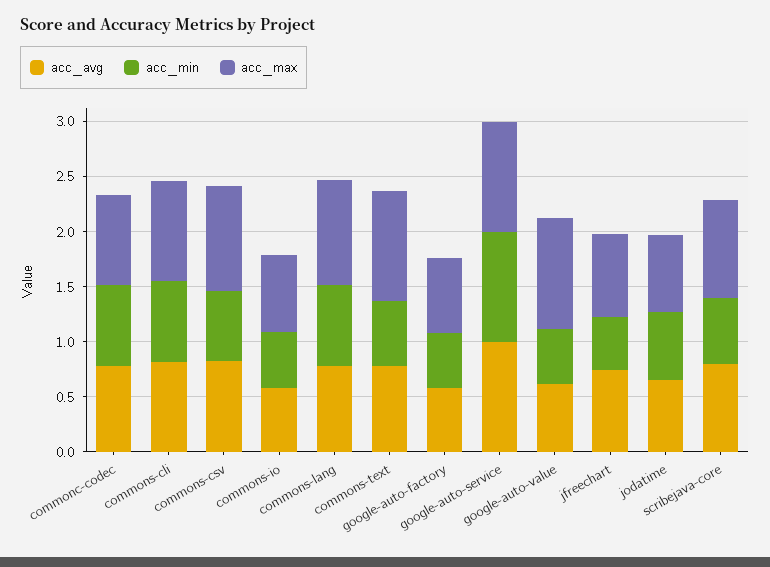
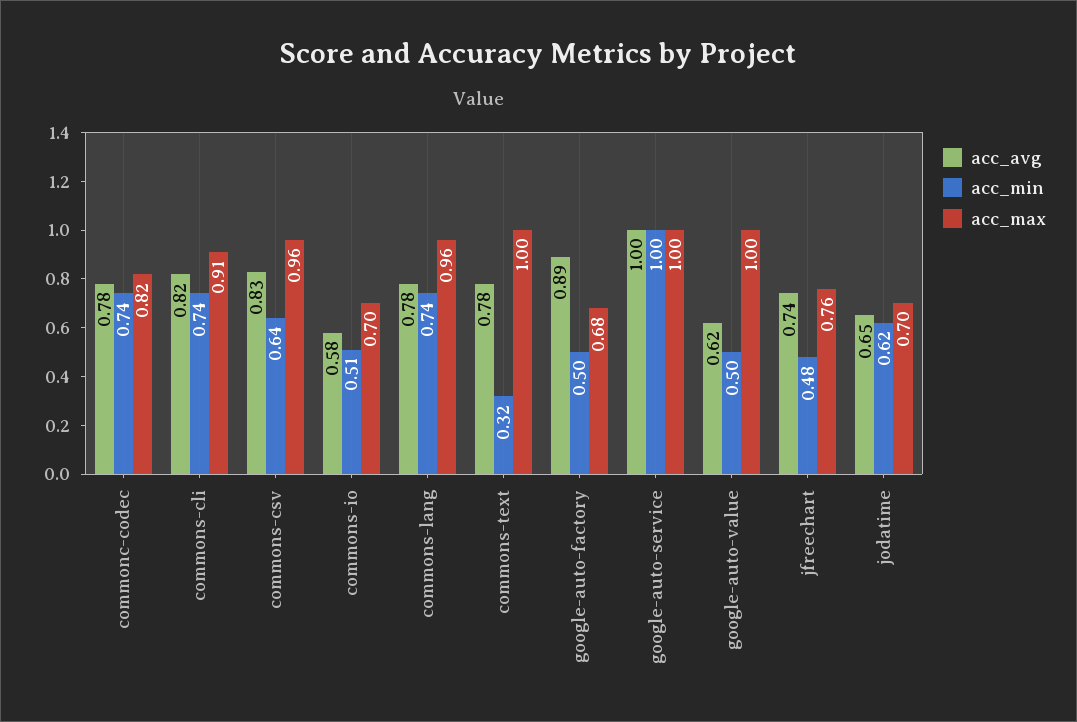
acc_min, commons-text: 0.6 -> 0.32
acc_avg, google-auto-factory: 0.6 -> 0.89
acc_avg, scribejava-core: 0.8 -> none
acc_min, scribejava-core: 0.6 -> none
acc_max, scribejava-core: 0.9 -> none

